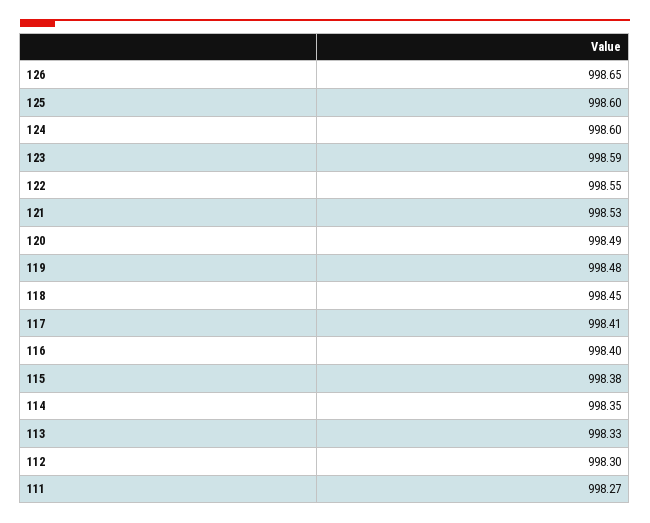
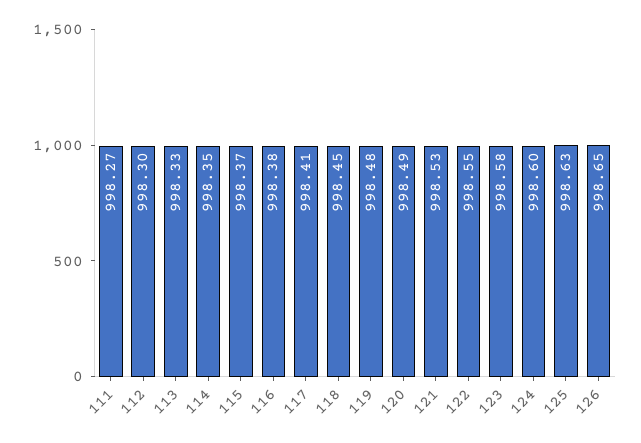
125: 998.6 -> 998.63
123: 998.59 -> 998.58
116: 998.4 -> 998.38
115: 998.38 -> 998.37

